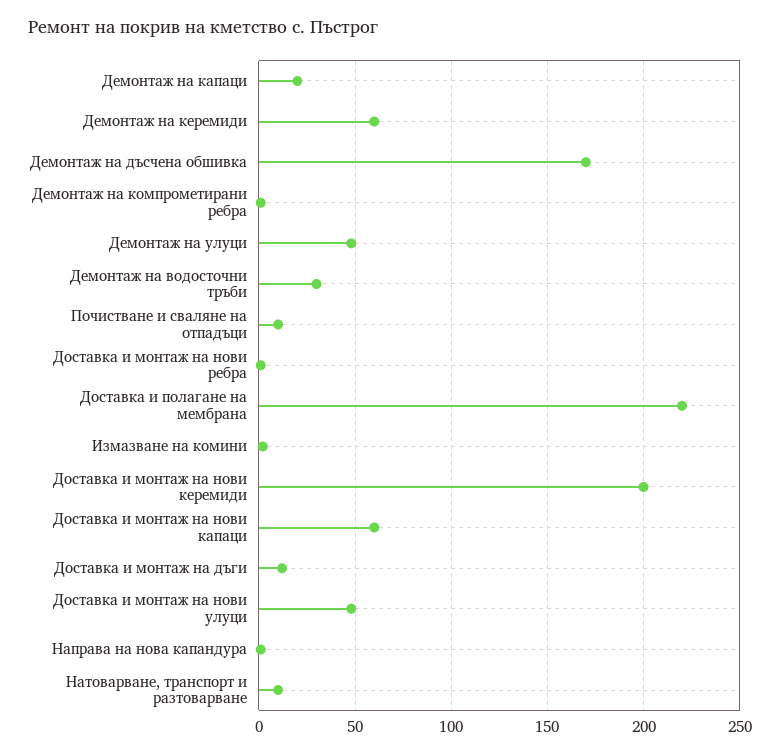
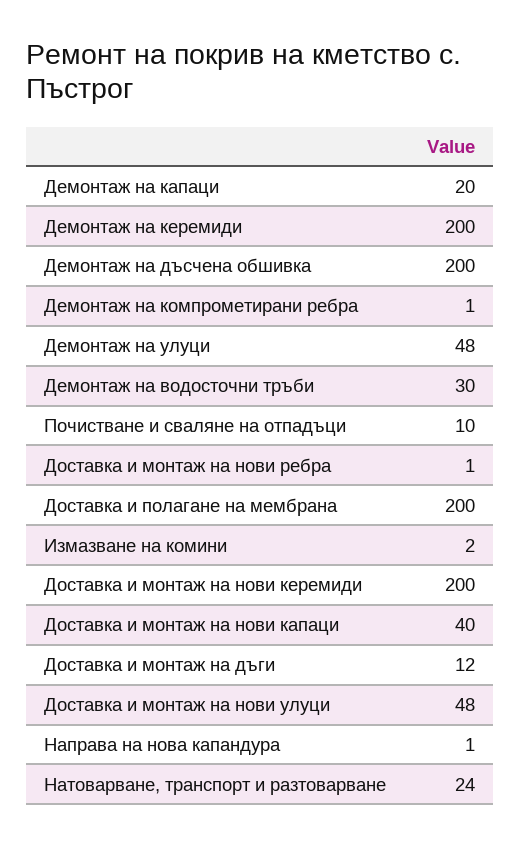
Демонтаж на керемиди: 60 -> 200
Демонтаж на дъсчена обшивка: 170 -> 200
Доставка и полагане на мембрана: 220 -> 200
Доставка и монтаж на нови капаци: 60 -> 40
Натоварване, транспорт и разтоварване: 10 -> 24

